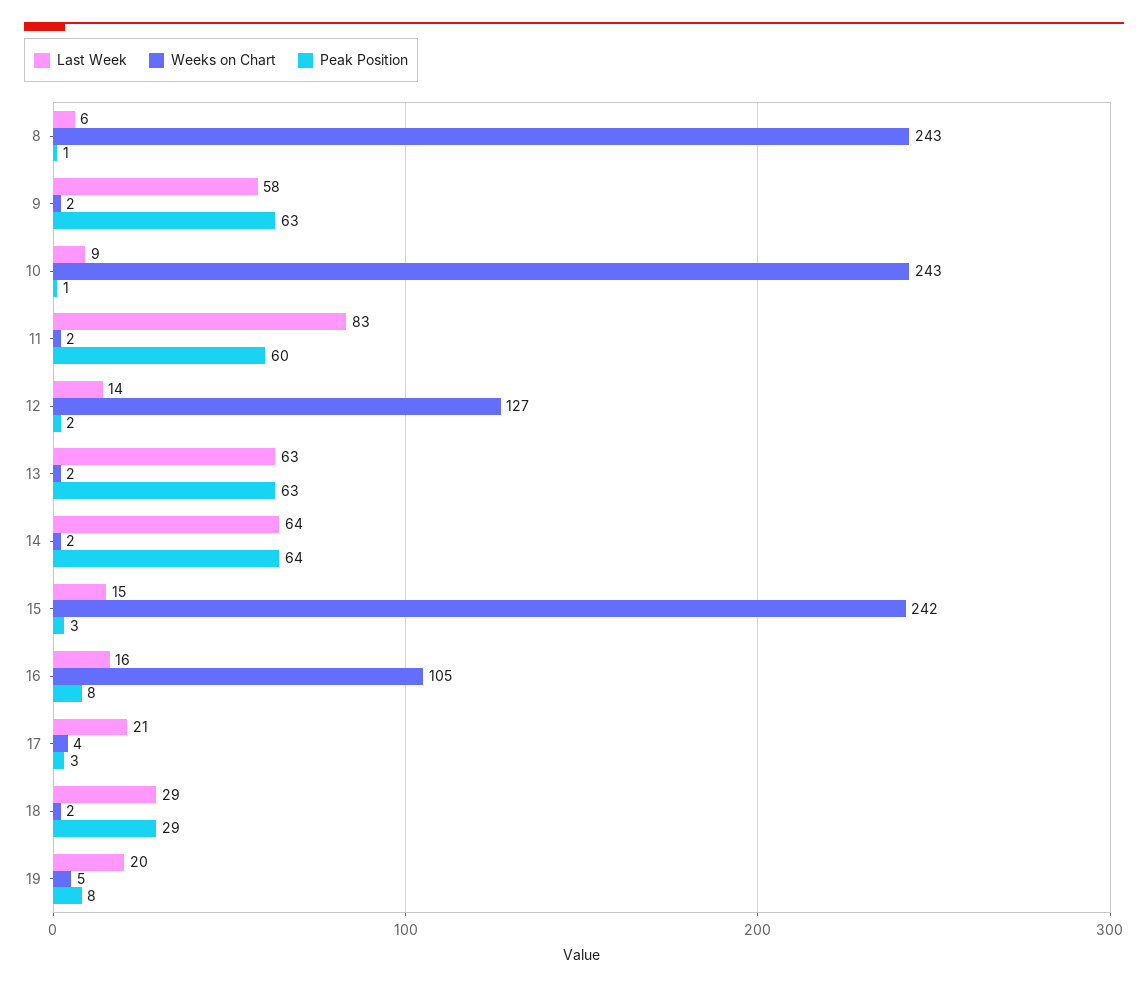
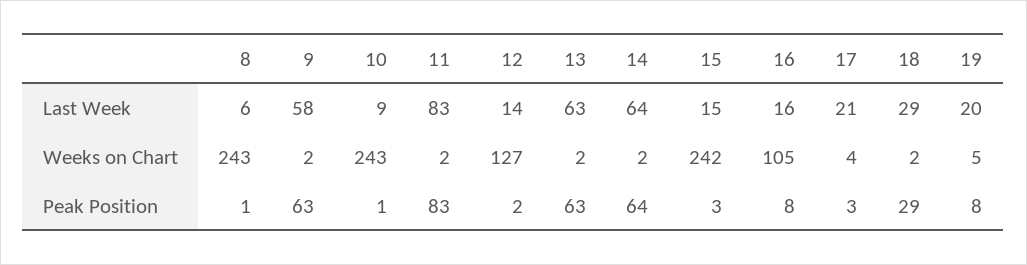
Peak Position, 11: 60 -> 83

